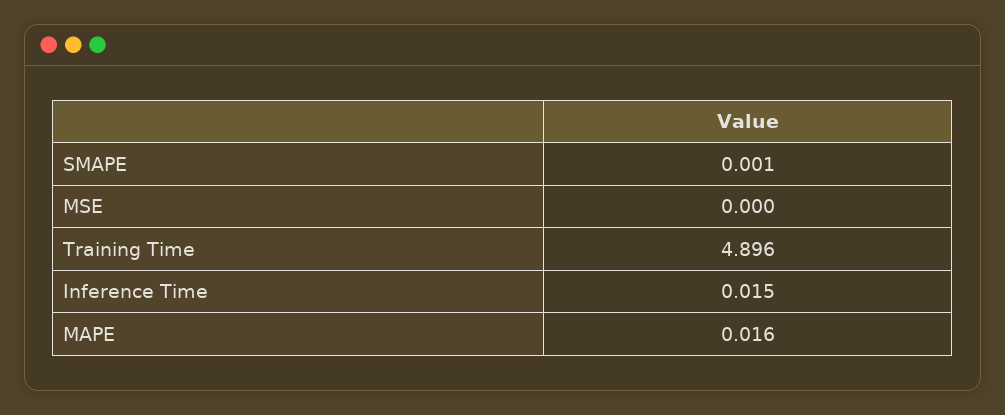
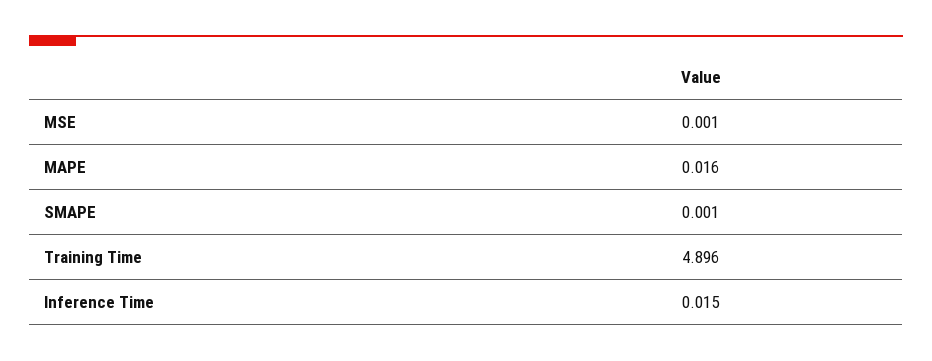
MSE: 0 -> 0.001

